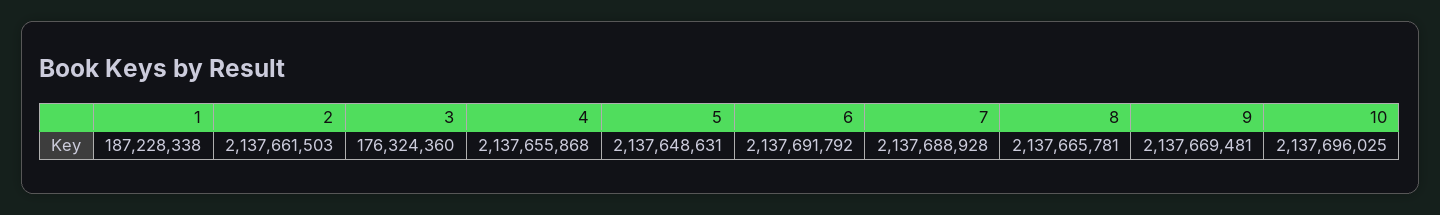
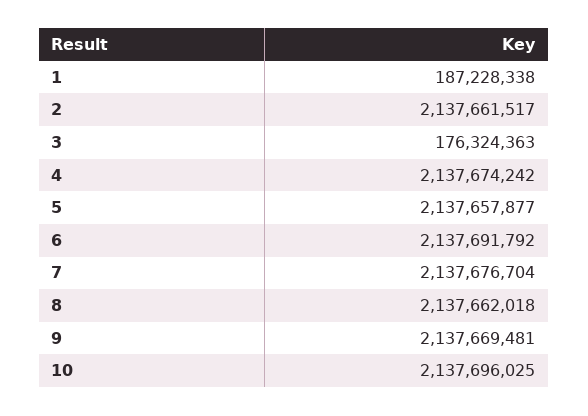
2: 2137661503 -> 2137661517
3: 176324360 -> 176324363
4: 2137655868 -> 2137674242
5: 2137648631 -> 2137657877
7: 2137688928 -> 2137676704
8: 2137665781 -> 2137662018

